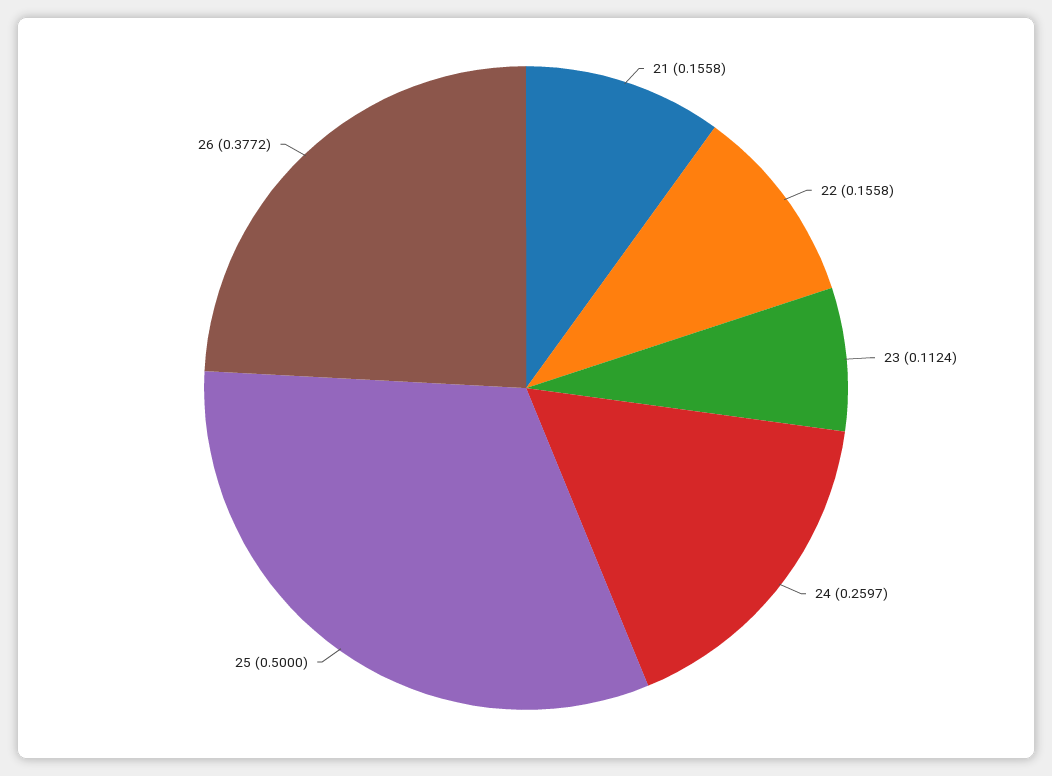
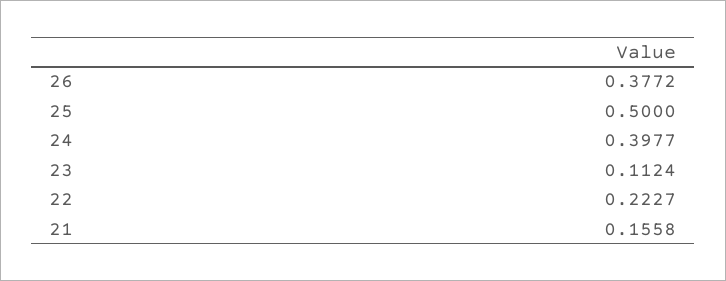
22: 0.1558 -> 0.2227
24: 0.2597 -> 0.3977

